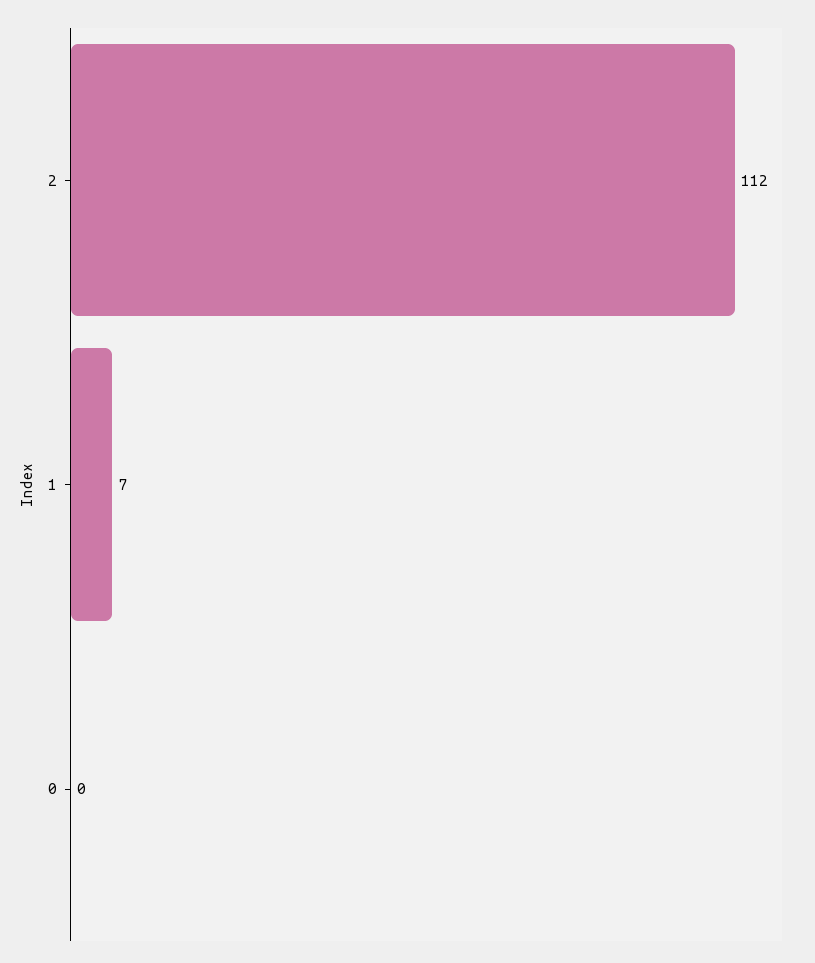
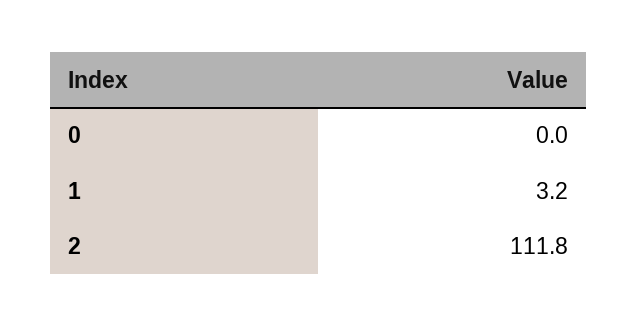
1: 7 -> 3.2

